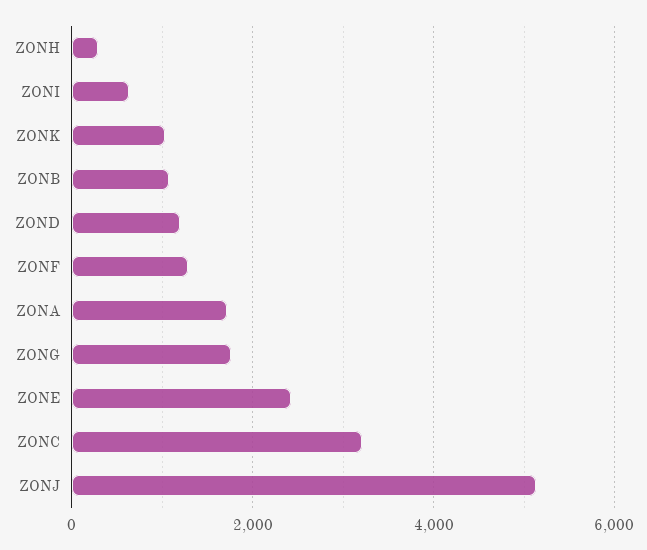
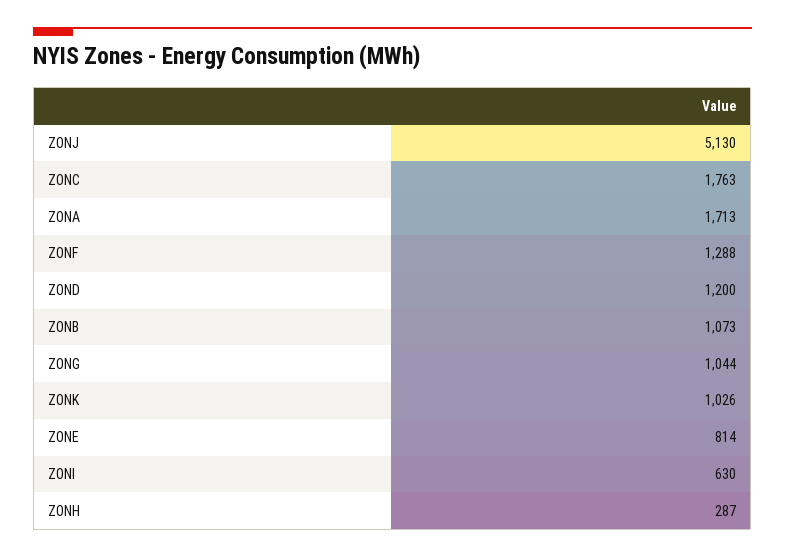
ZONG: 1800 -> 1044
ZONE: 2400 -> 814
ZONC: 3200 -> 1763

